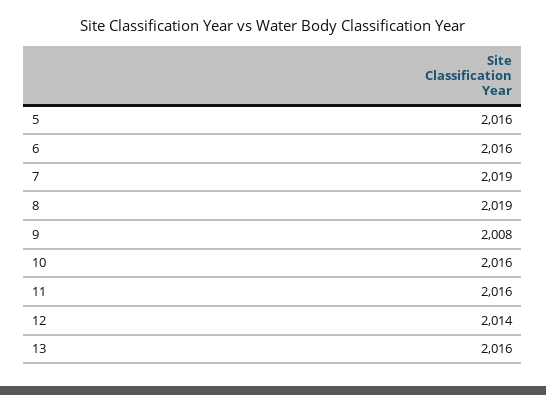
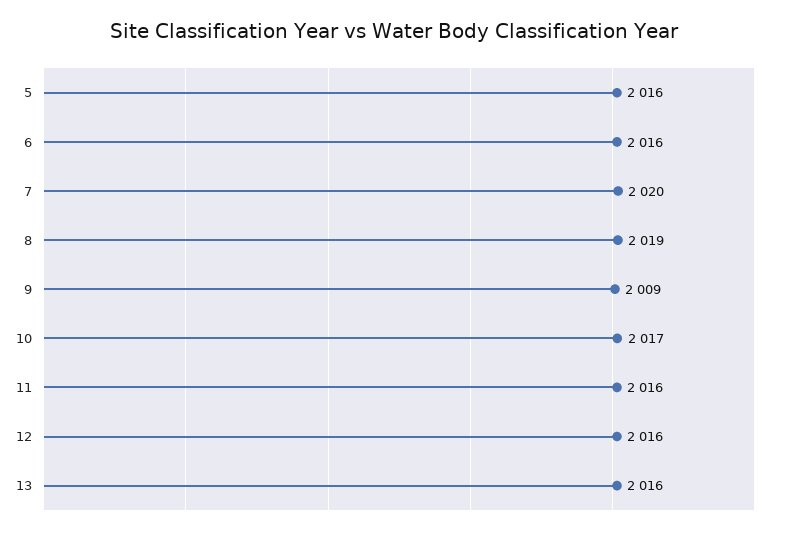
7: 2019 -> 2020
9: 2008 -> 2009
10: 2016 -> 2017
12: 2014 -> 2016

